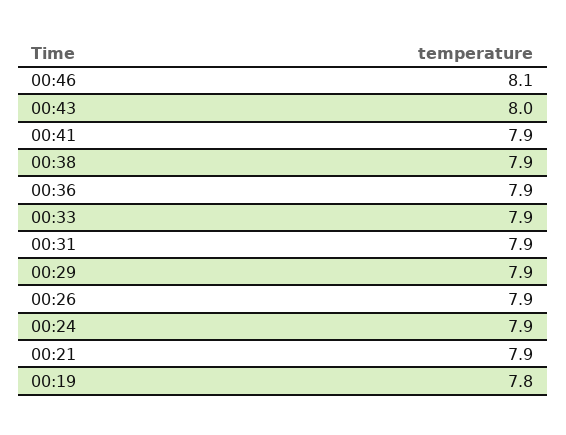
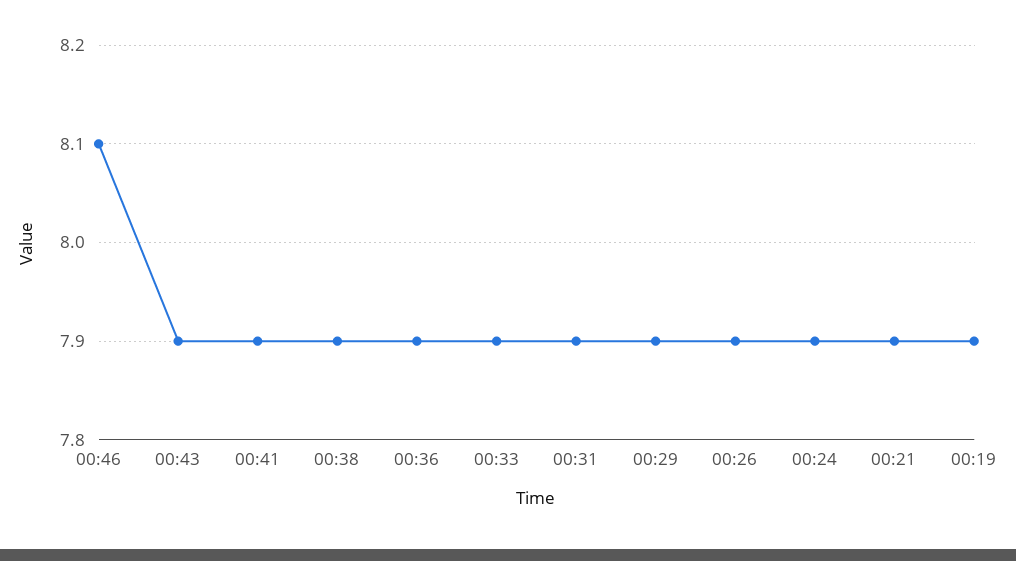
00:43: 8 -> 7.9
00:19: 7.8 -> 7.9

